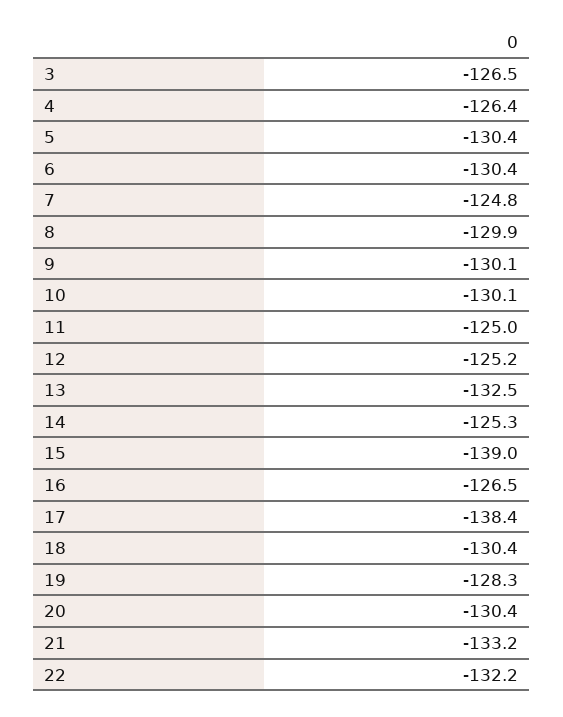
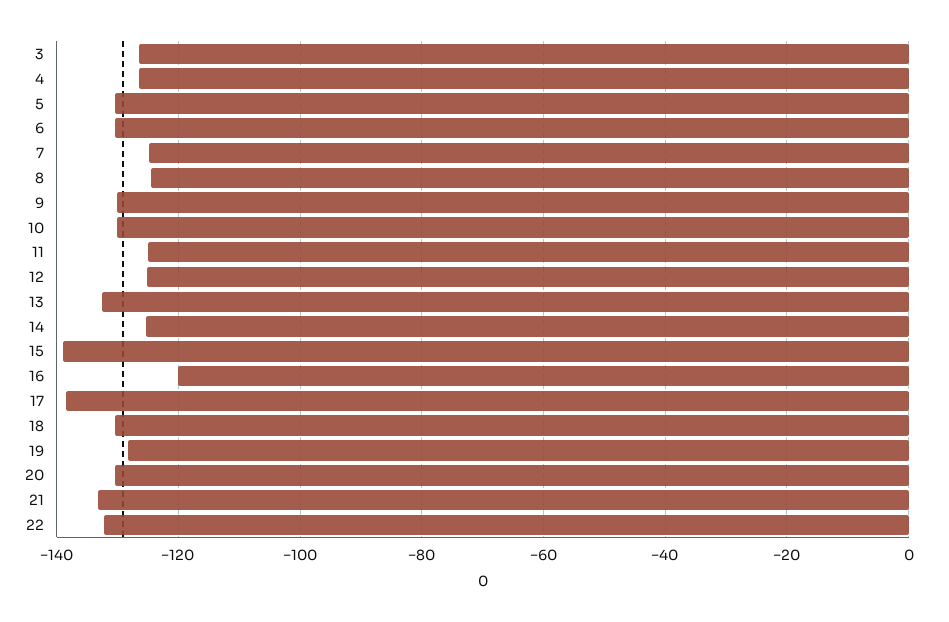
8: -129.9 -> -124
16: -126.5 -> -120

